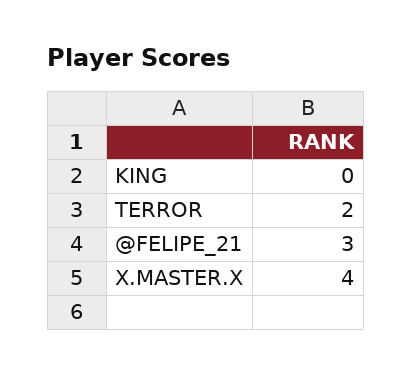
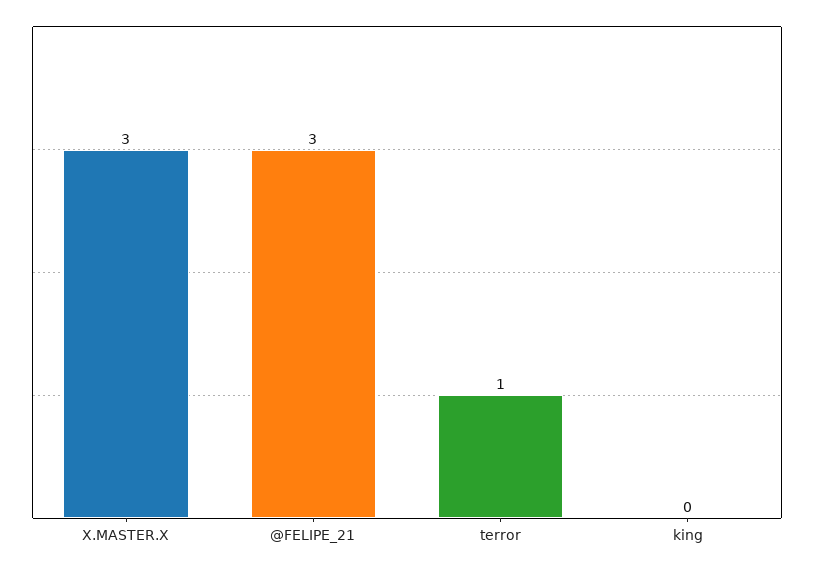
TERROR: 2 -> 1
X.MASTER.X: 4 -> 3

